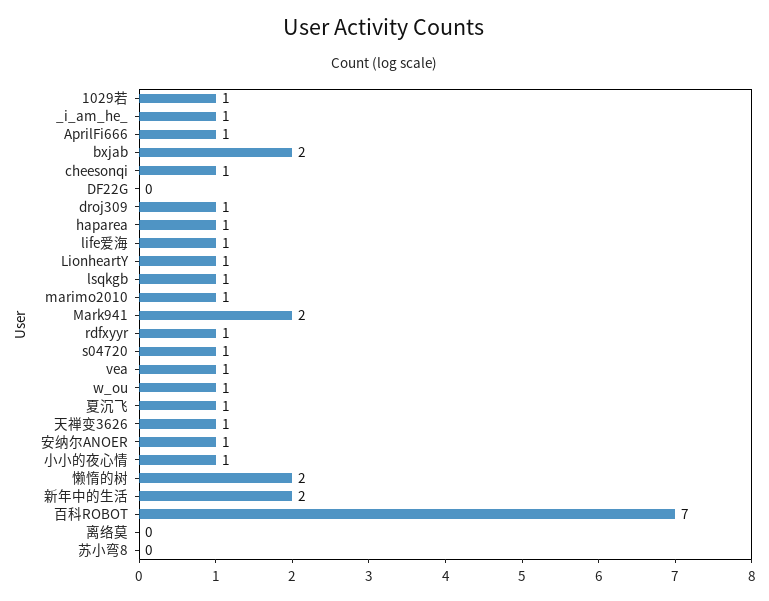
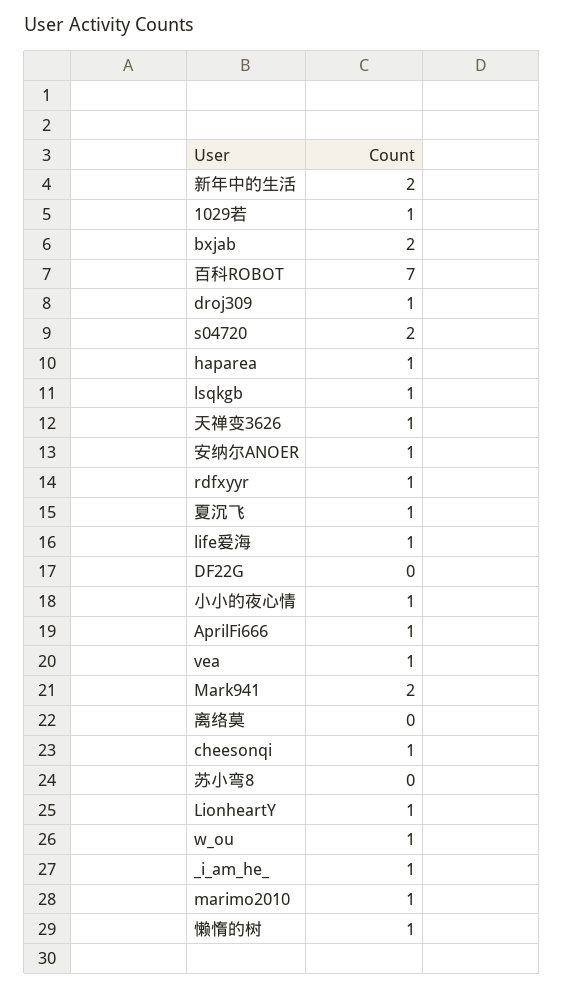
s04720: 1 -> 2
懒惰的树: 2 -> 1

